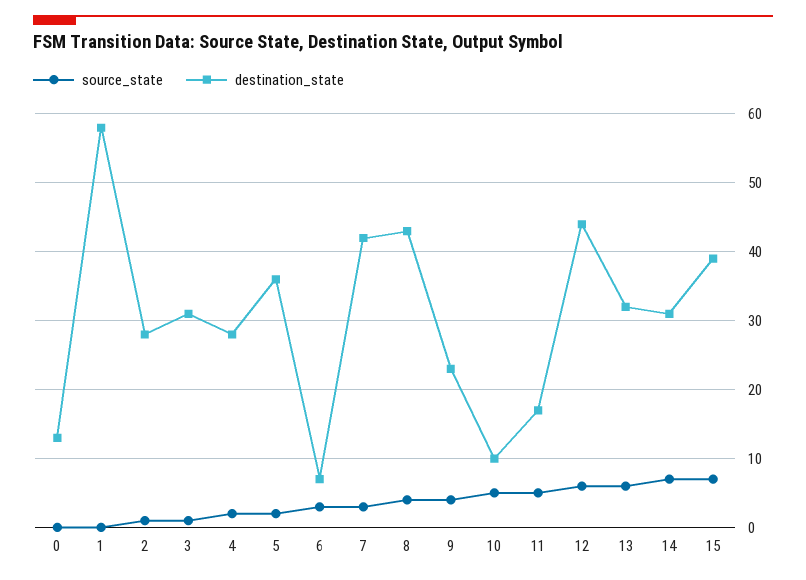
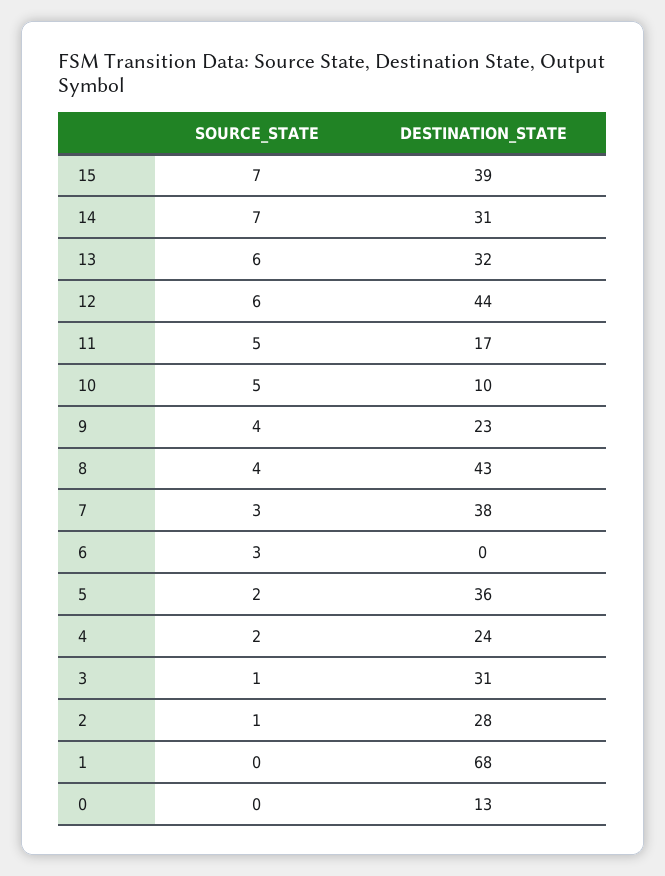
destination_state, 1: 58 -> 68
destination_state, 4: 28 -> 24
destination_state, 6: 7 -> 0
destination_state, 7: 42 -> 38

